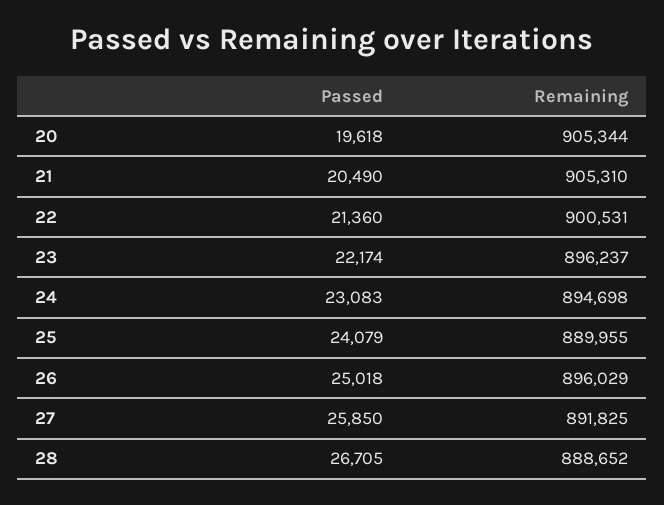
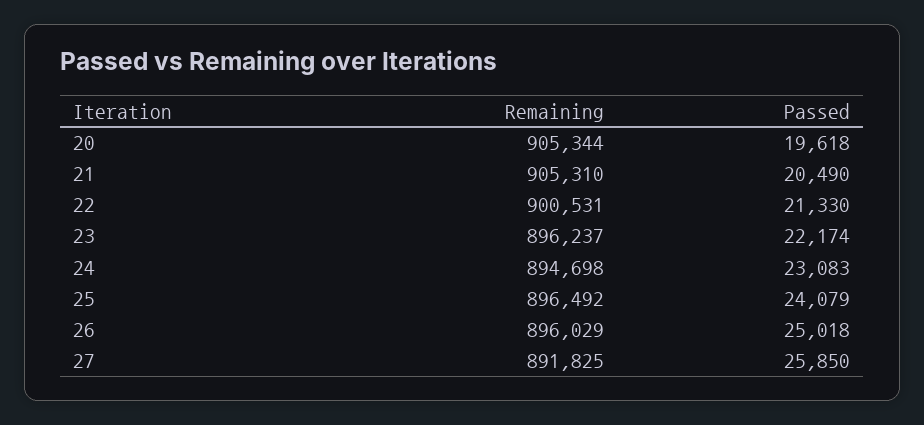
Passed, 22: 21360 -> 21330
Remaining, 25: 889955 -> 896492
Passed, 28: 26705 -> none
Remaining, 28: 888652 -> none

